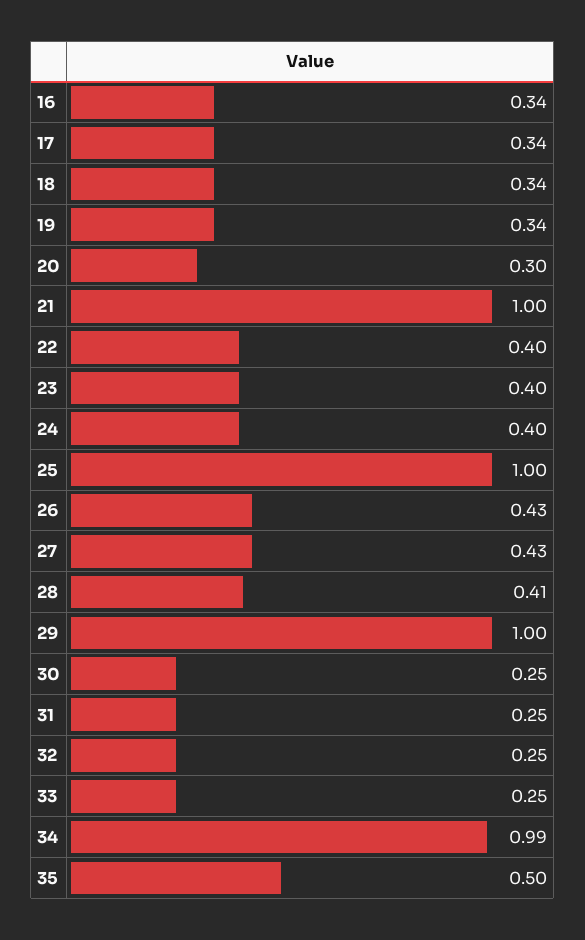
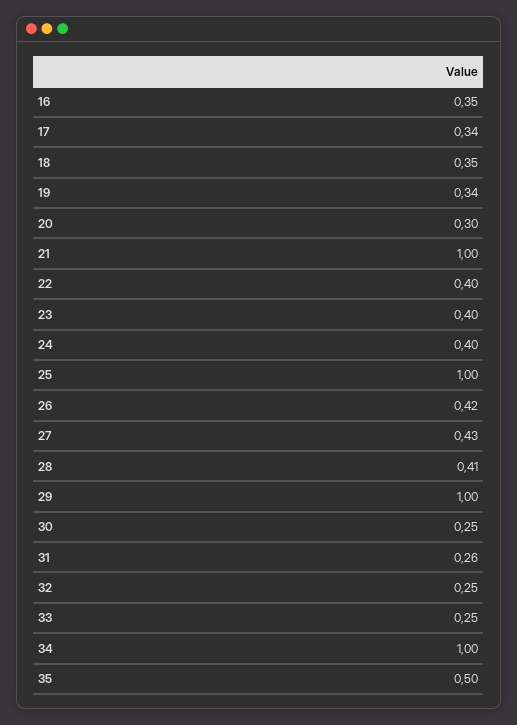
16: 0.34 -> 0.35
18: 0.34 -> 0.35
26: 0.43 -> 0.42
31: 0.25 -> 0.26
34: 0.99 -> 1

